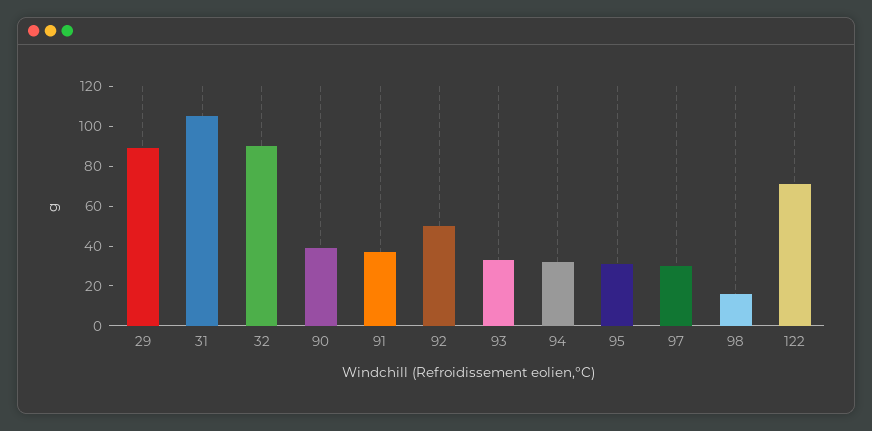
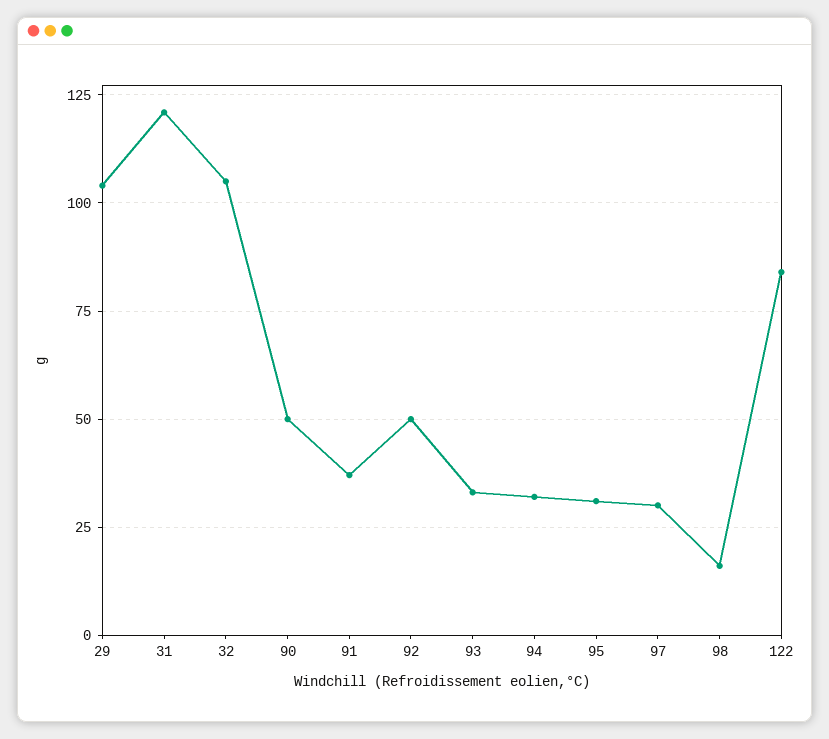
29: 90 -> 105
31: 105 -> 120
32: 90 -> 105
90: 40 -> 50
122: 70 -> 85

